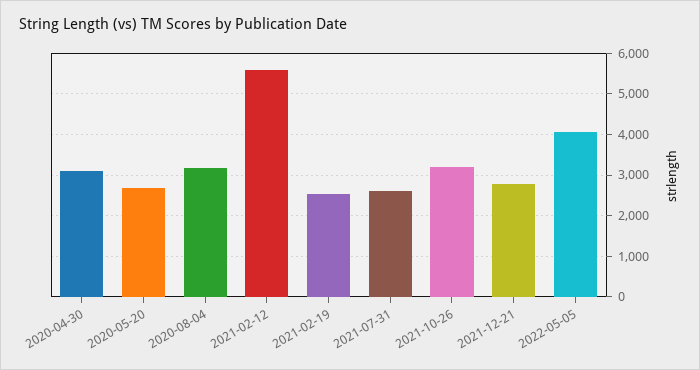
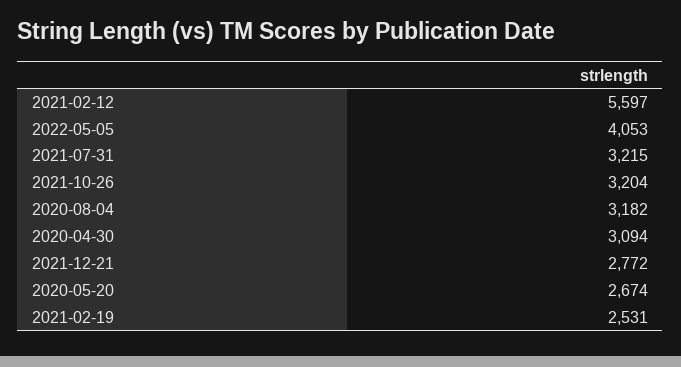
2021-07-31: 2600 -> 3215

